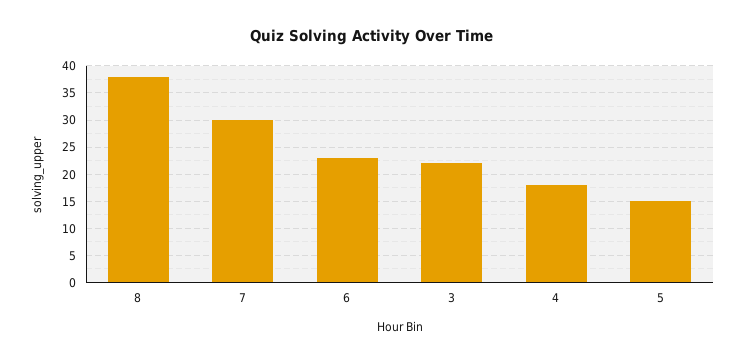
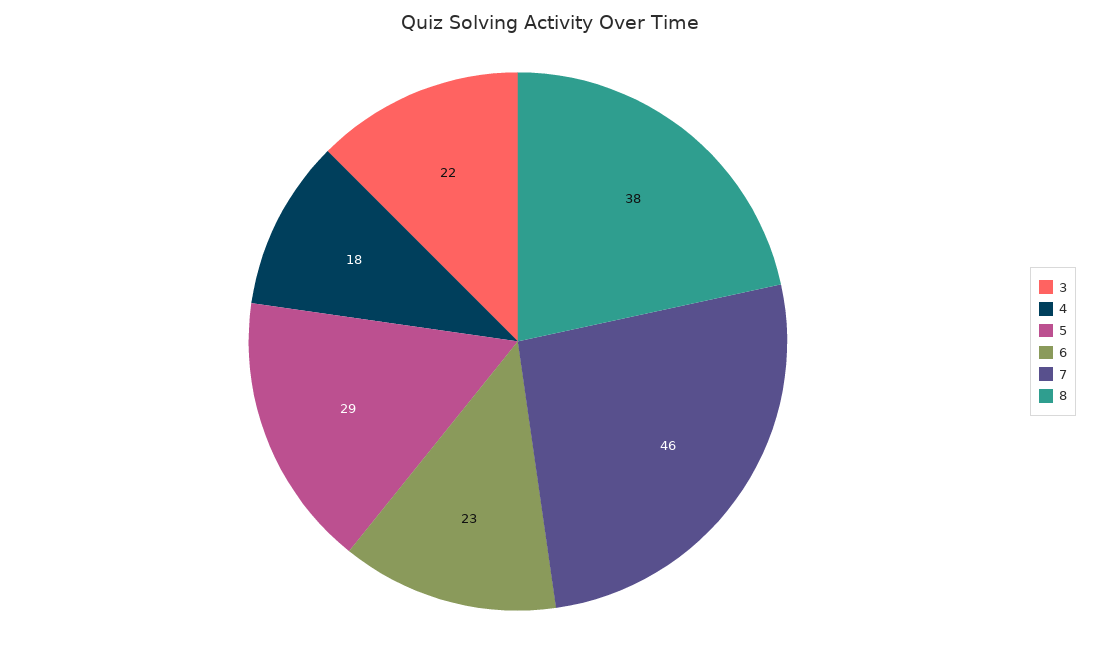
7: 30 -> 46
5: 15 -> 29

